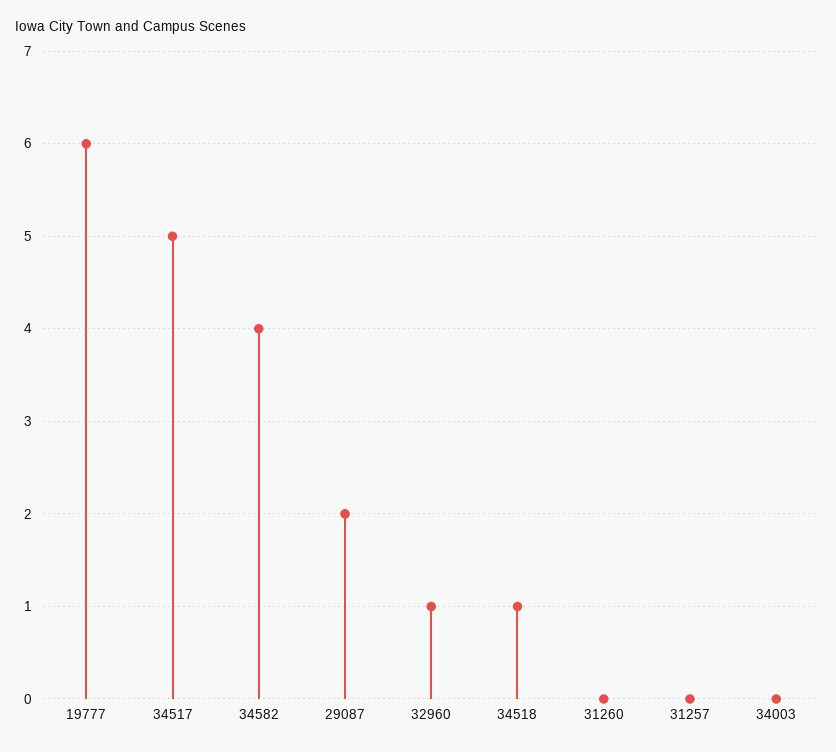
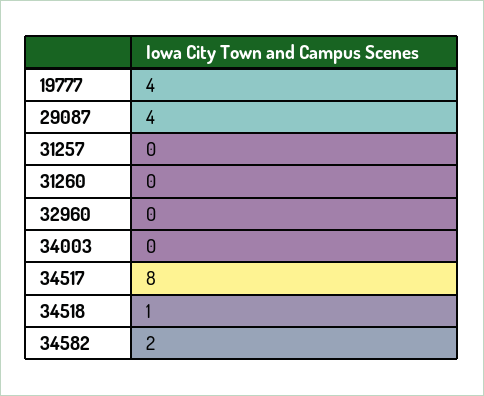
19777: 6 -> 4
34517: 5 -> 8
34582: 4 -> 2
29087: 2 -> 4
32960: 1 -> 0

